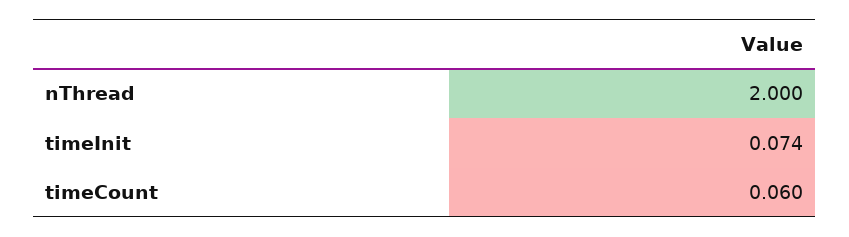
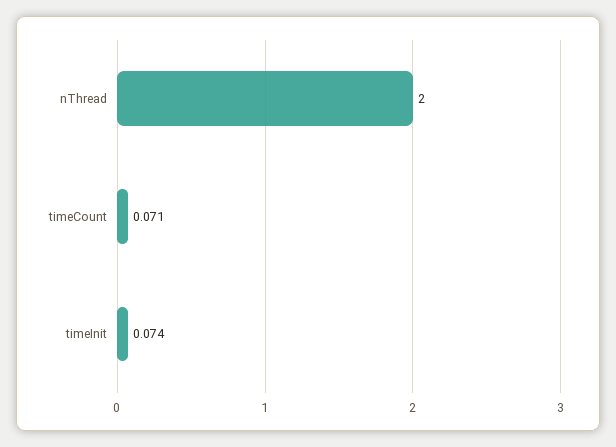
timeCount: 0.06 -> 0.071

